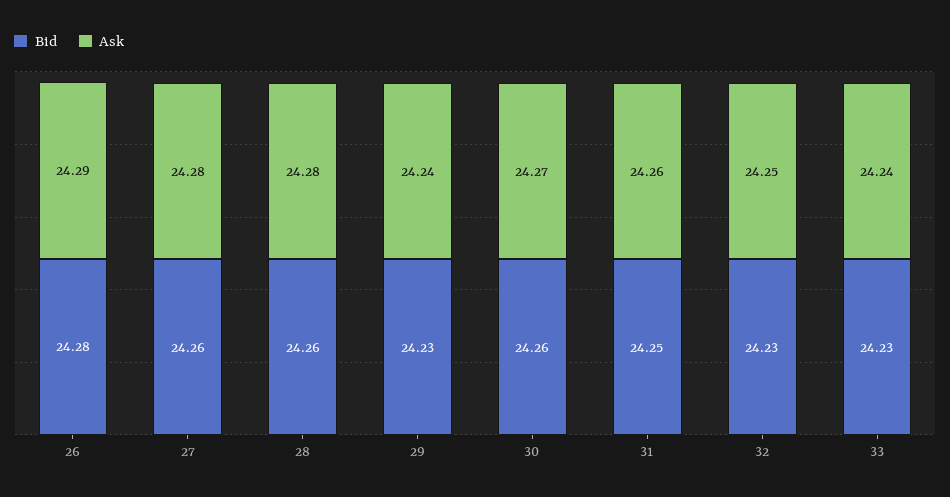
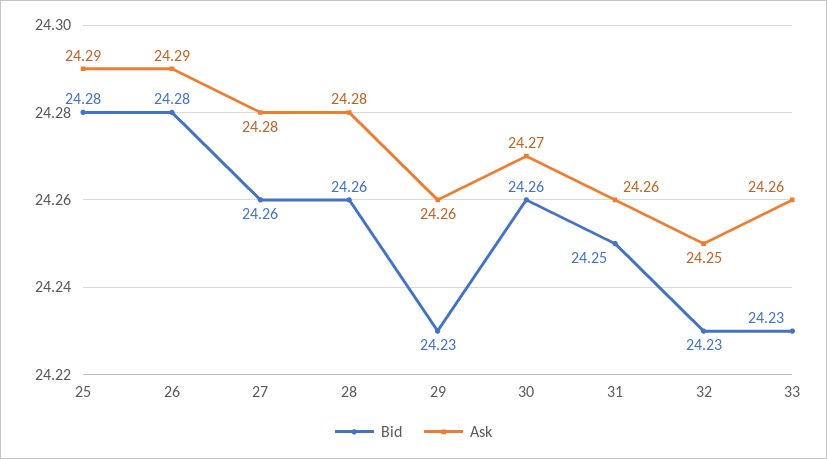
Ask, 29: 24.24 -> 24.26
Ask, 33: 24.24 -> 24.26
Bid, 25: none -> 24.28
Ask, 25: none -> 24.29

